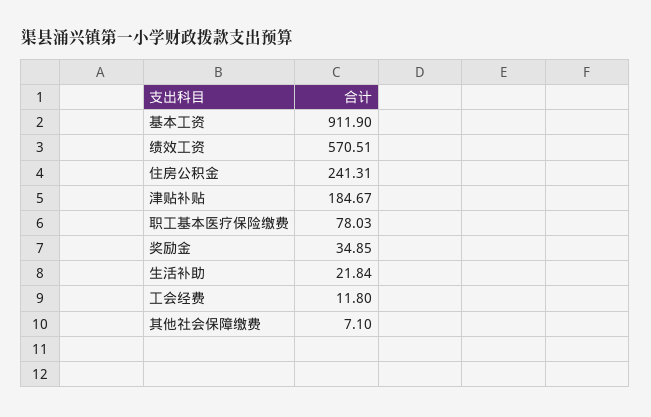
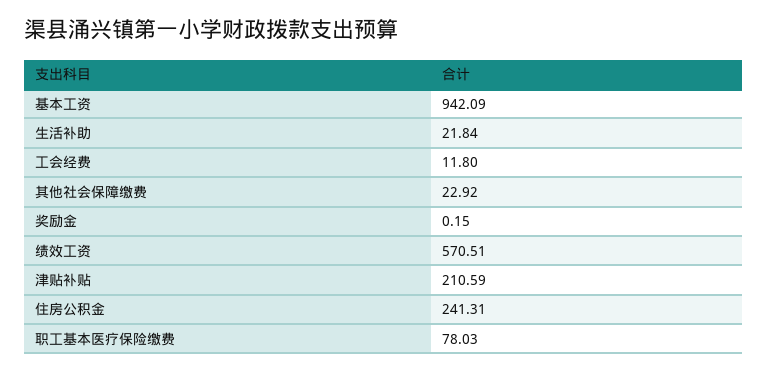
基本工资: 911.9 -> 942.09
津贴补贴: 184.67 -> 210.59
奖励金: 34.85 -> 0.15
其他社会保障缴费: 7.1 -> 22.92

